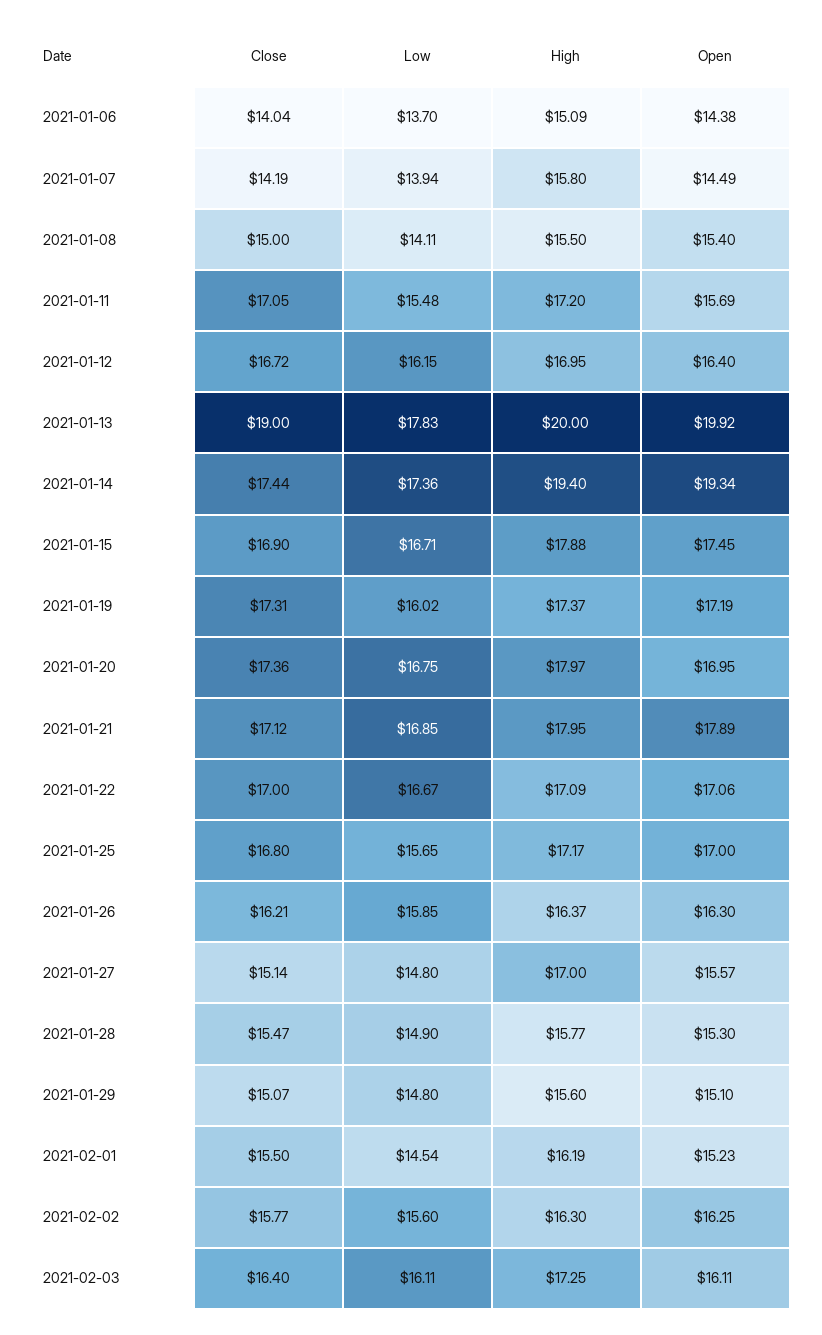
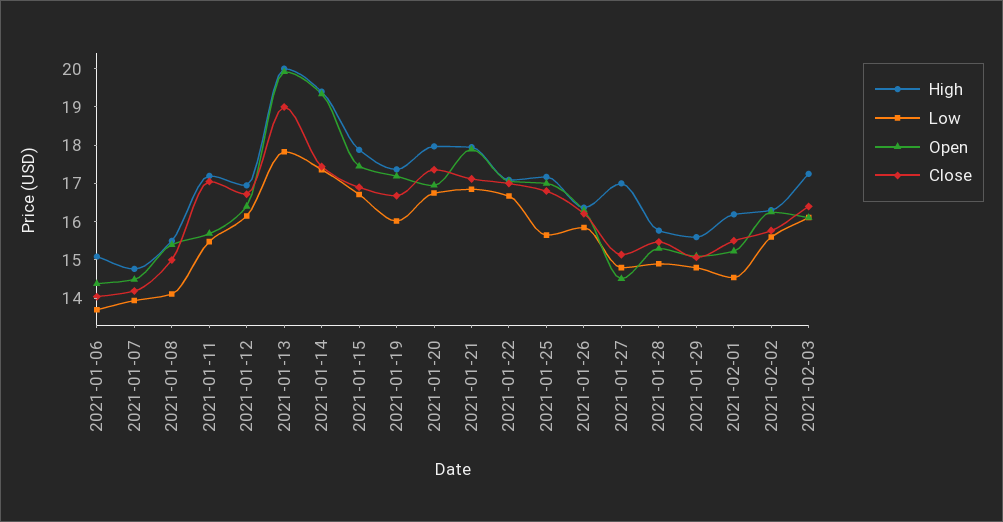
High, 2021-01-07: 15.8 -> 14.75
Close, 2021-01-19: 17.31 -> 16.75
Open, 2021-01-27: 15.57 -> 14.5

